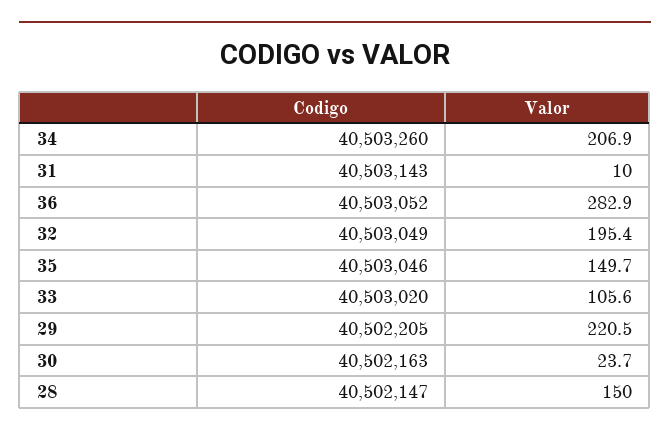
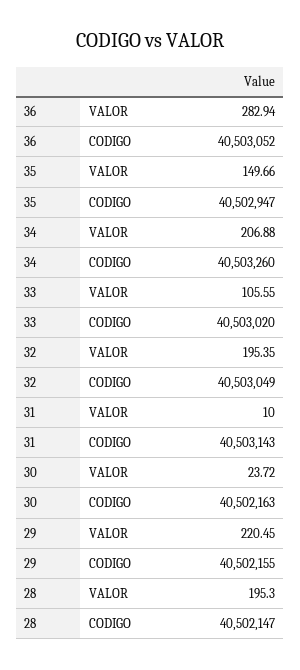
Codigo, 35: 40503046 -> 40502947
Codigo, 29: 40502205 -> 40502155
Valor, 28: 150 -> 195.3

